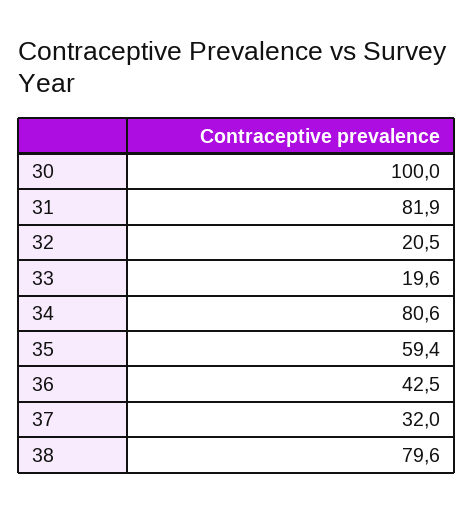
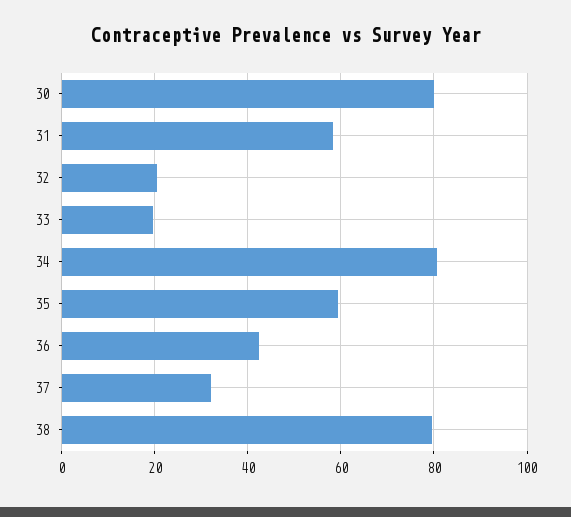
30: 100 -> 80
31: 81.9 -> 58

